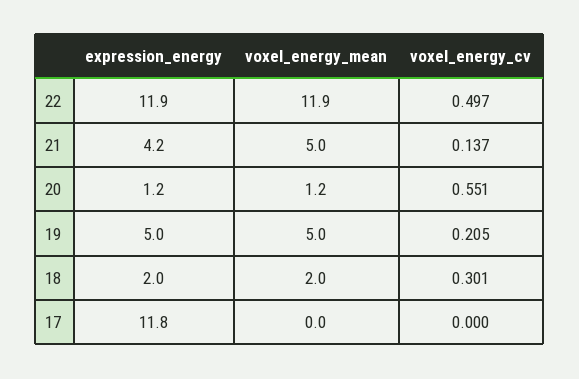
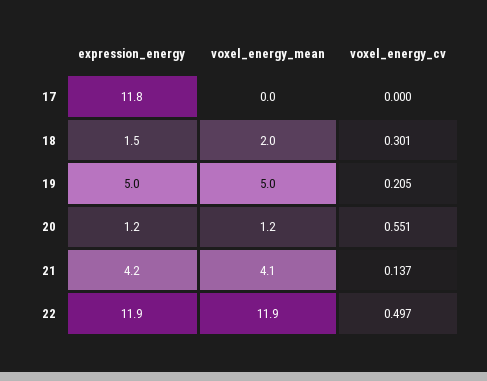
voxel_energy_mean, 21: 5 -> 4.1
expression_energy, 18: 2 -> 1.5

